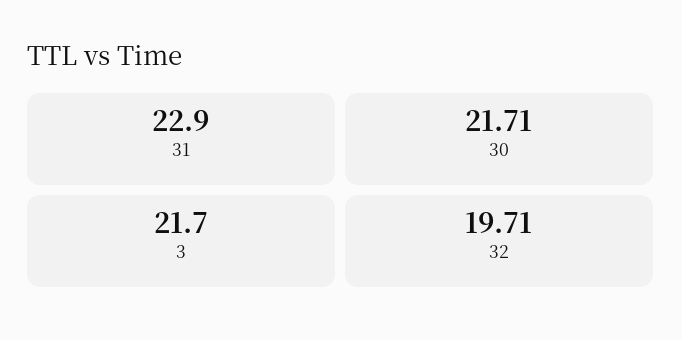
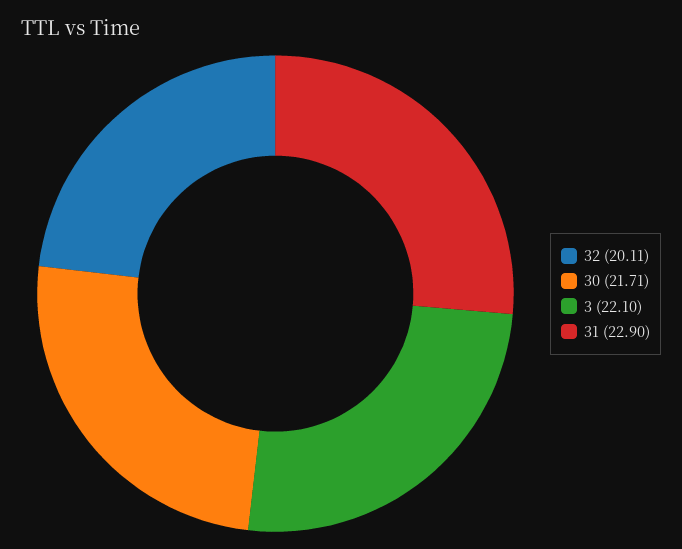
3: 21.7 -> 22.1
32: 19.71 -> 20.11

